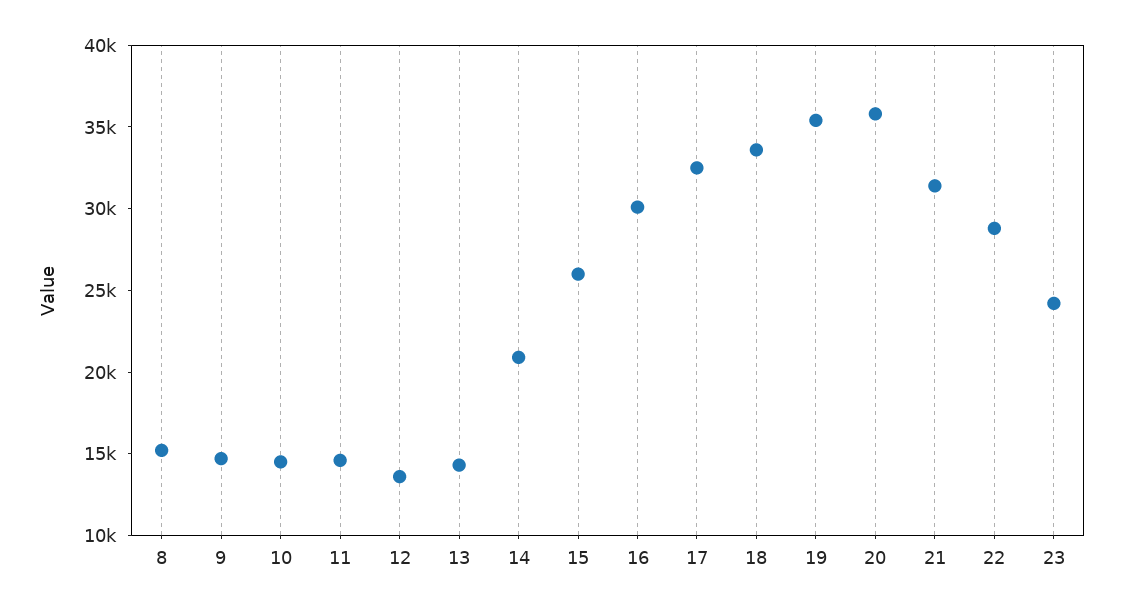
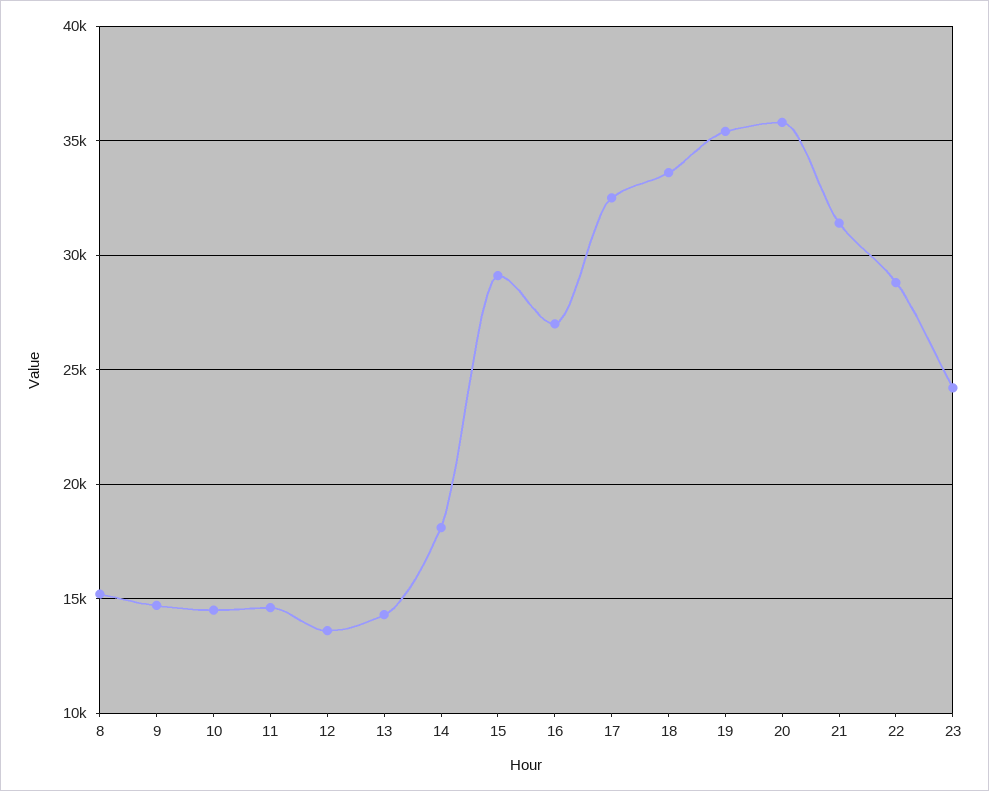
14: 21000 -> 18000
15: 26000 -> 29000
16: 30000 -> 27000

